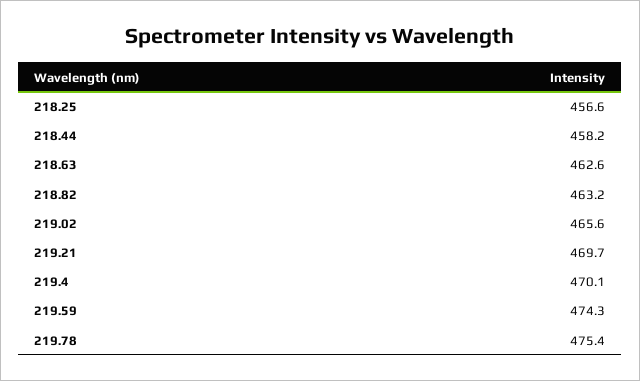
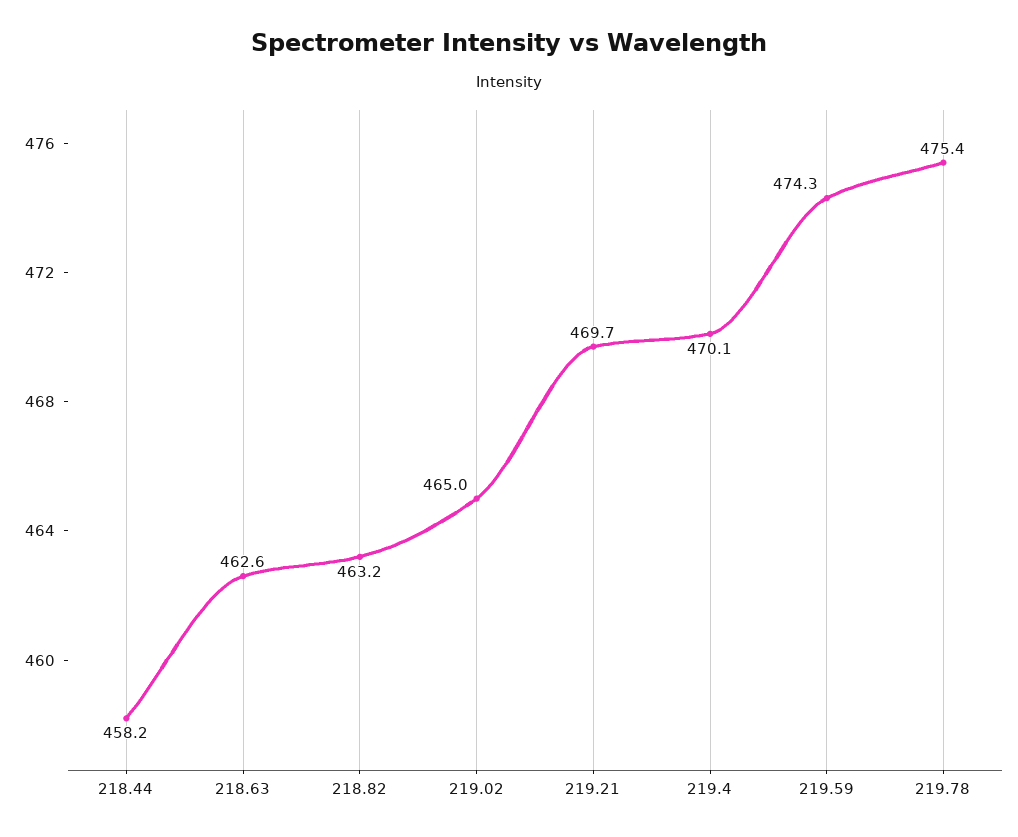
218.25: 456.6 -> none
219.02: 465.6 -> 465

